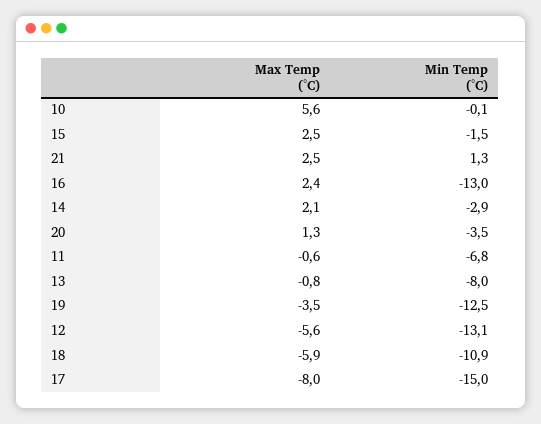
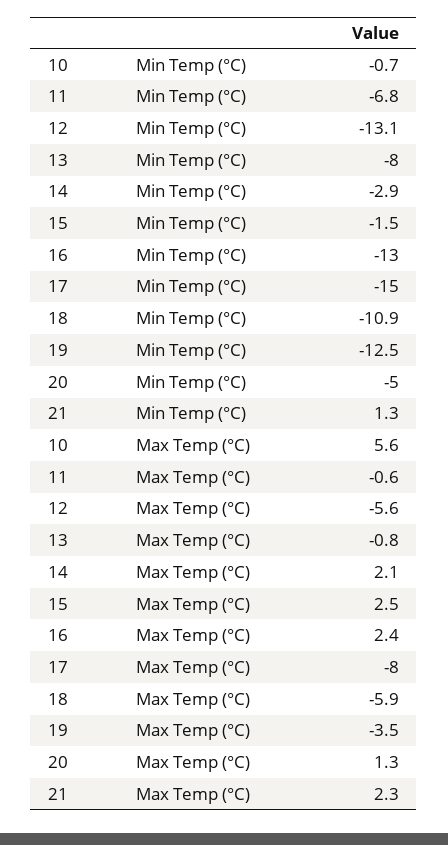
Min Temp (°C), 10: -0.1 -> -0.7
Max Temp (°C), 21: 2.5 -> 2.3
Min Temp (°C), 20: -3.5 -> -5

